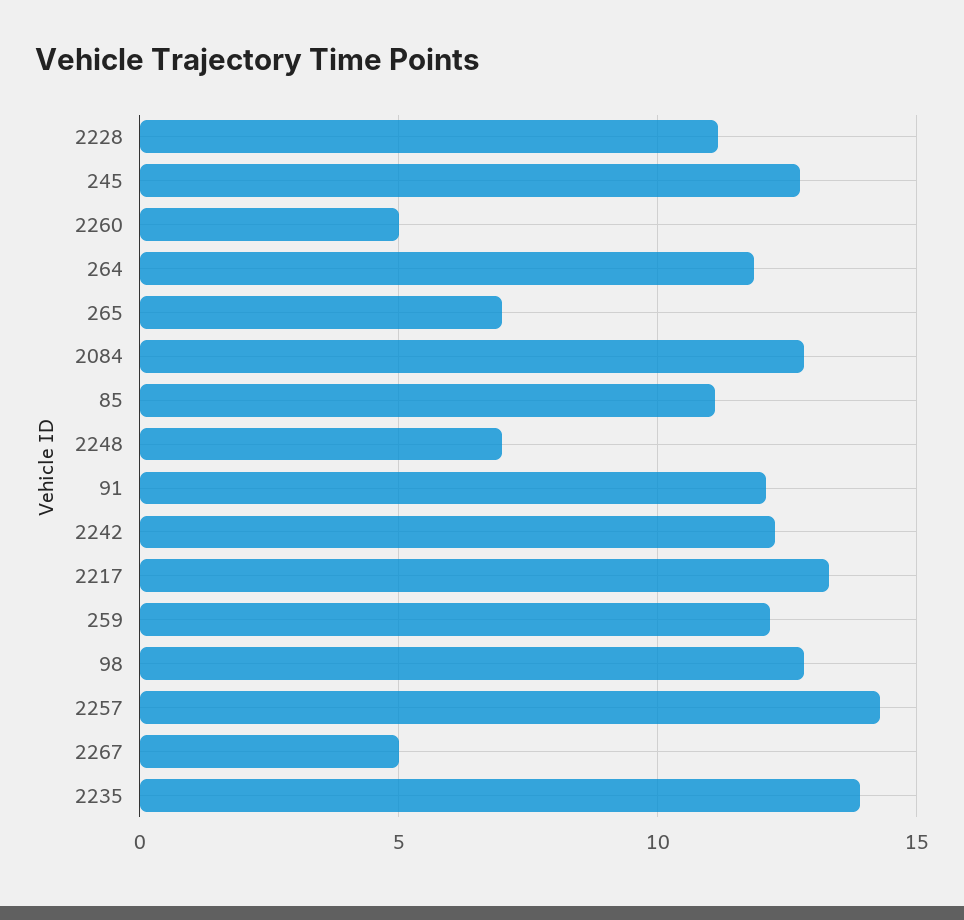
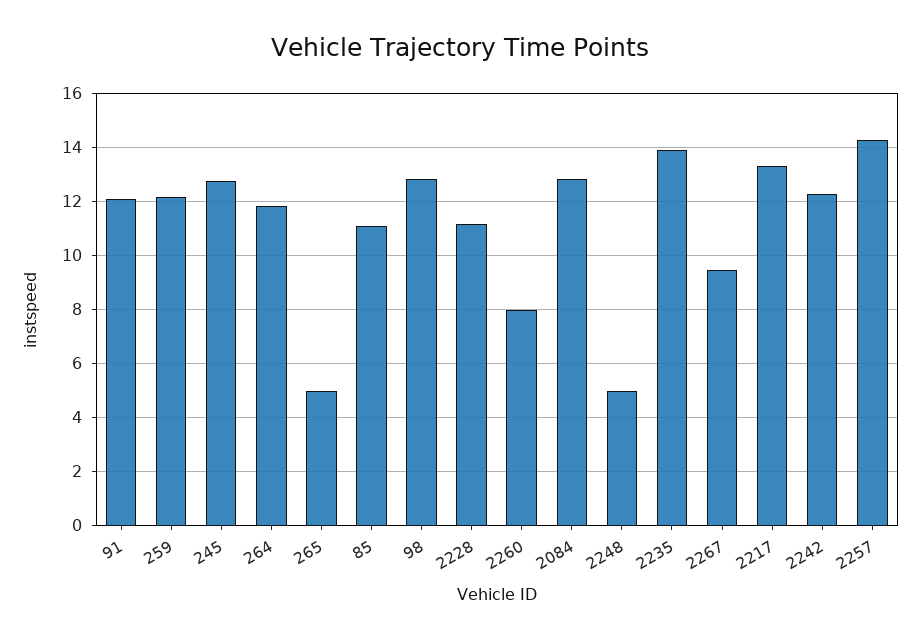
2260: 5 -> 8
265: 7 -> 5
2248: 7 -> 5
2267: 5 -> 9.5

